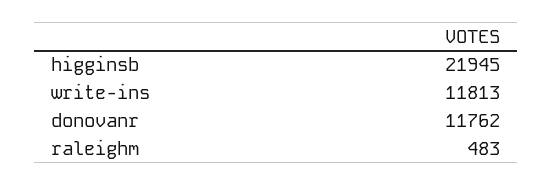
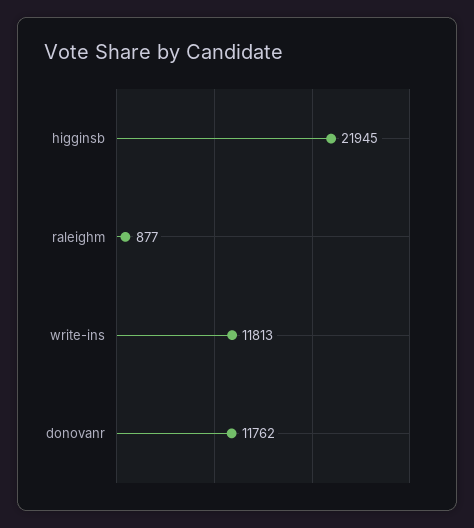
raleighm: 483 -> 877

